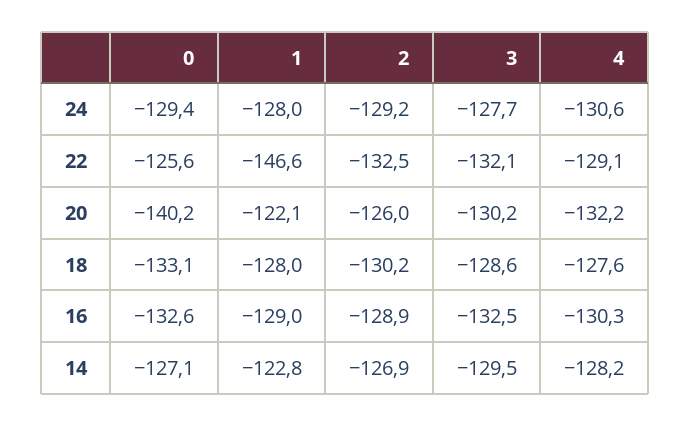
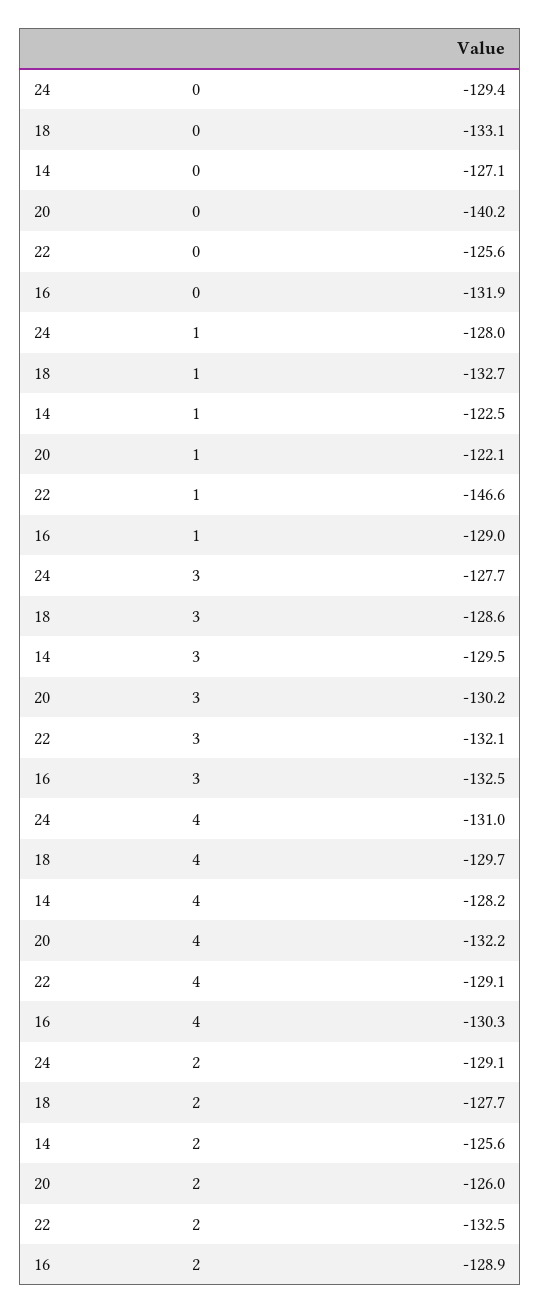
2, 24: -129.2 -> -129.1
4, 24: -130.6 -> -131
1, 18: -128 -> -132.7
2, 18: -130.2 -> -127.7
4, 18: -127.6 -> -129.7
0, 16: -132.6 -> -131.9
1, 14: -122.8 -> -122.5
2, 14: -126.9 -> -125.6

